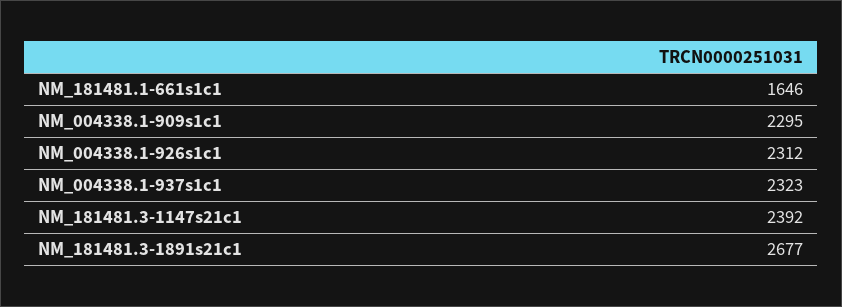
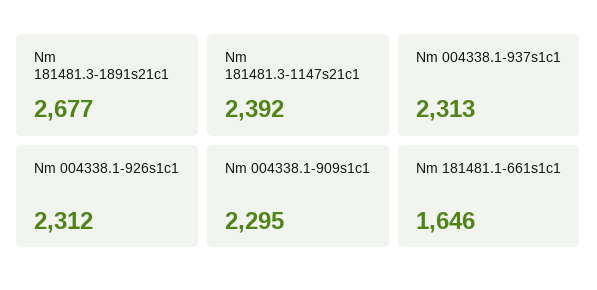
NM_004338.1-937s1c1: 2323 -> 2313

